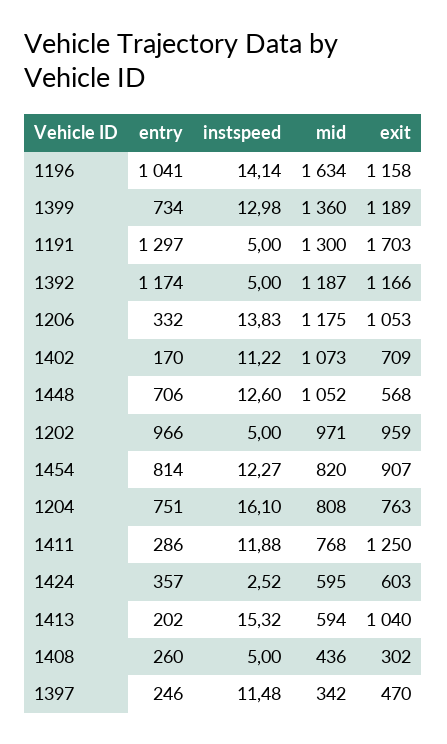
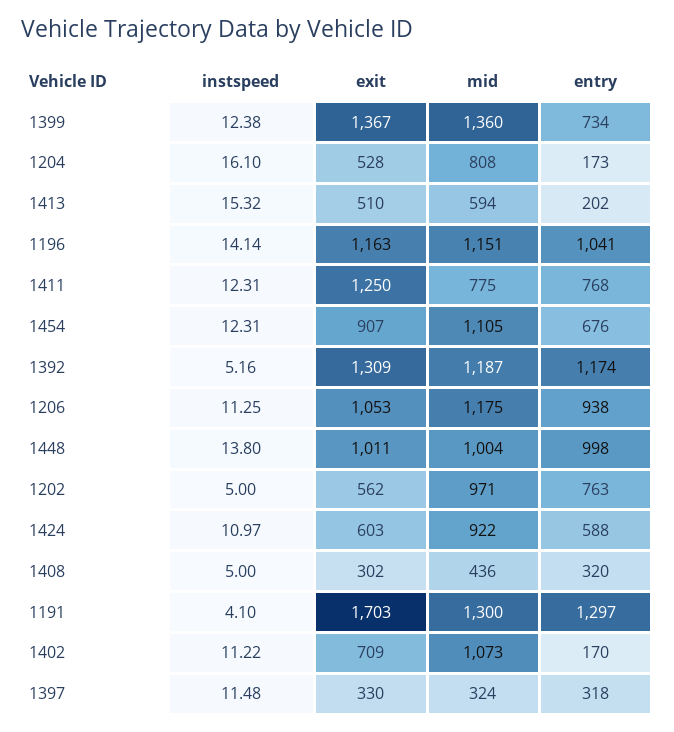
mid, 1196: 1634 -> 1151
exit, 1196: 1158 -> 1163
instspeed, 1399: 12.98 -> 12.38
exit, 1399: 1189 -> 1367
instspeed, 1191: 5 -> 4.1
instspeed, 1392: 5 -> 5.16
exit, 1392: 1166 -> 1309
entry, 1206: 332 -> 938
instspeed, 1206: 13.83 -> 11.25
entry, 1448: 706 -> 998
instspeed, 1448: 12.6 -> 13.8
mid, 1448: 1052 -> 1004
exit, 1448: 568 -> 1011
entry, 1202: 966 -> 763
exit, 1202: 959 -> 562
entry, 1454: 814 -> 676
instspeed, 1454: 12.27 -> 12.31
mid, 1454: 820 -> 1105
entry, 1204: 751 -> 173
exit, 1204: 763 -> 528
entry, 1411: 286 -> 768
instspeed, 1411: 11.88 -> 12.31
mid, 1411: 768 -> 775
entry, 1424: 357 -> 588
instspeed, 1424: 2.52 -> 10.97
mid, 1424: 595 -> 922
exit, 1413: 1040 -> 510
entry, 1408: 260 -> 320
entry, 1397: 246 -> 318
mid, 1397: 342 -> 324
exit, 1397: 470 -> 330

